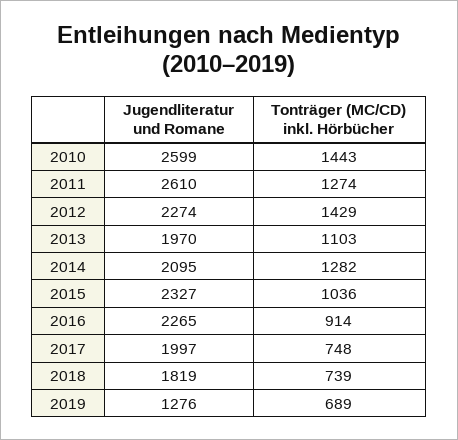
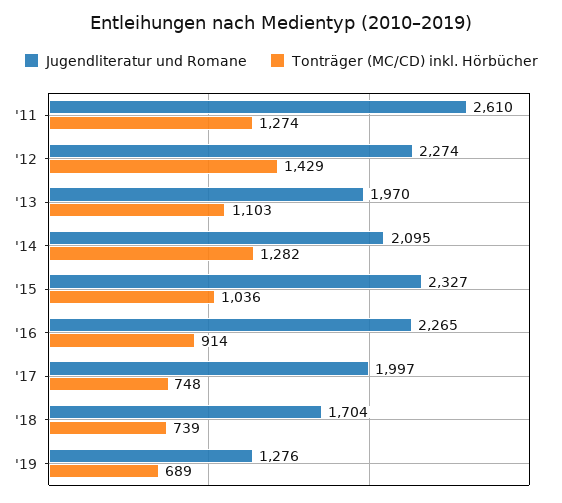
Jugendliteratur und Romane, 2010: 2599 -> none
Tonträger (MC/CD) inkl. Hörbücher, 2010: 1443 -> none
Jugendliteratur und Romane, 2018: 1819 -> 1704

